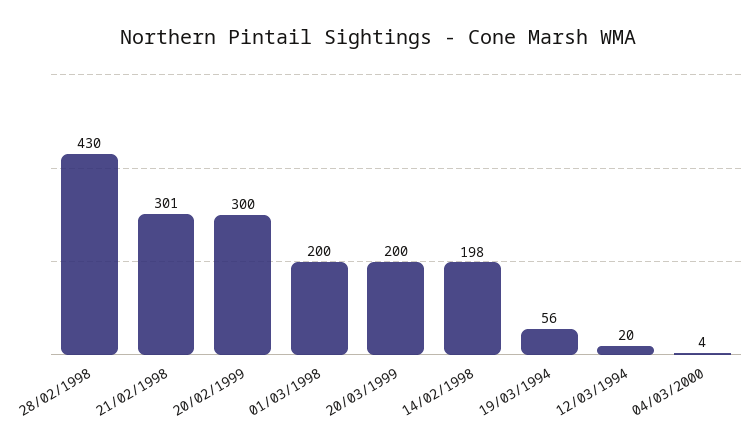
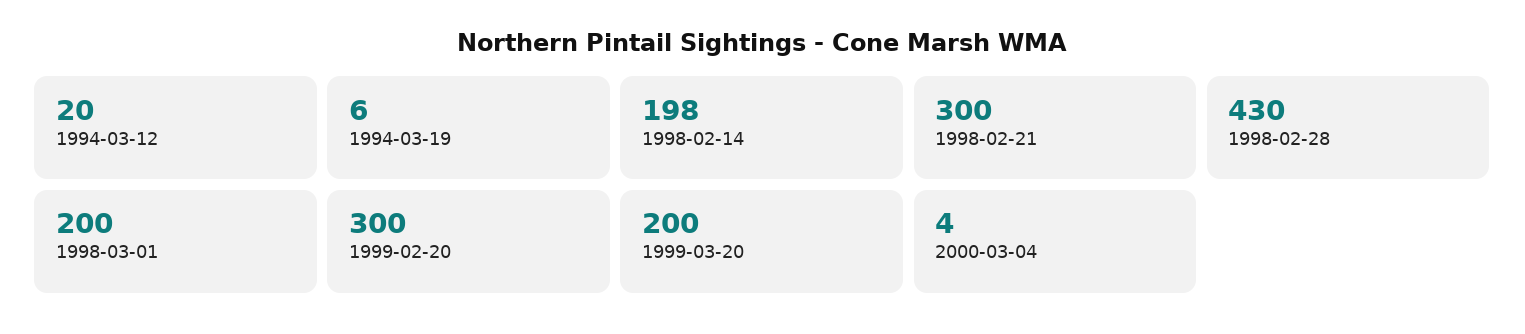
21/02/1998: 301 -> 300
19/03/1994: 56 -> 6

